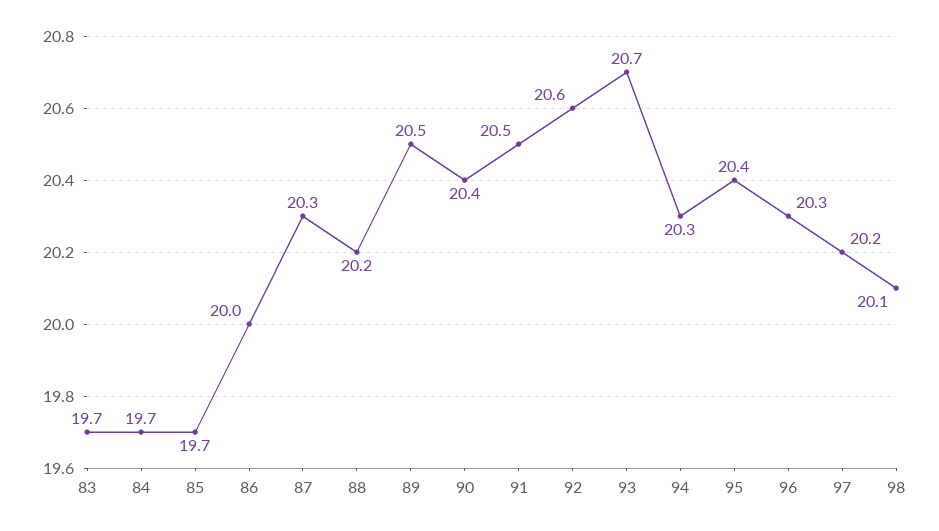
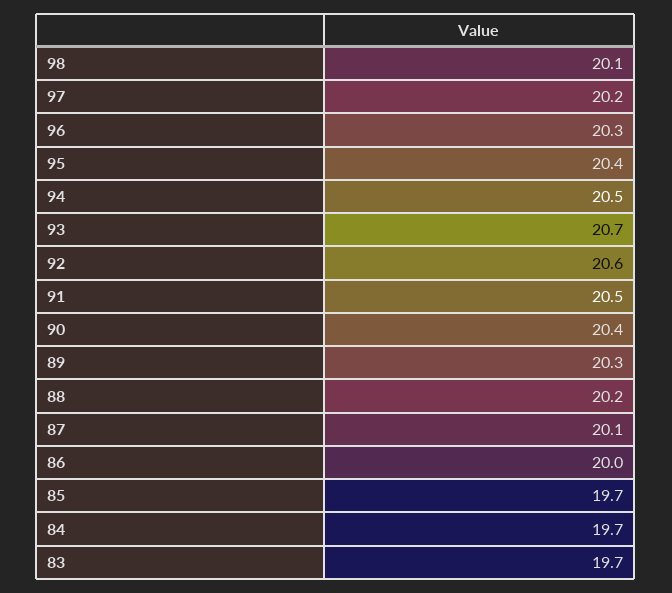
87: 20.3 -> 20.1
89: 20.5 -> 20.3
94: 20.3 -> 20.5

